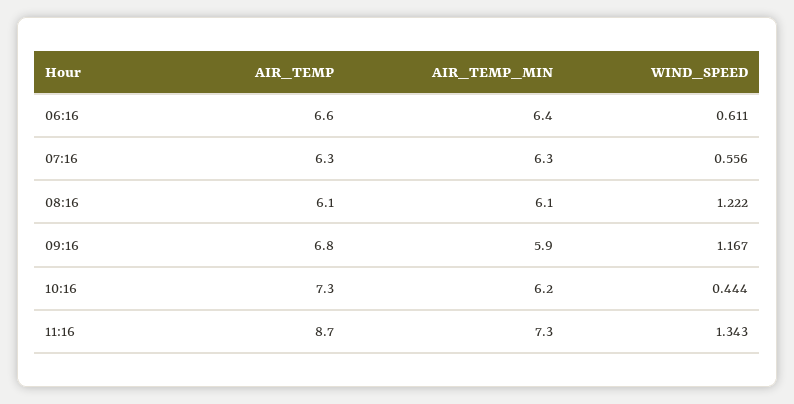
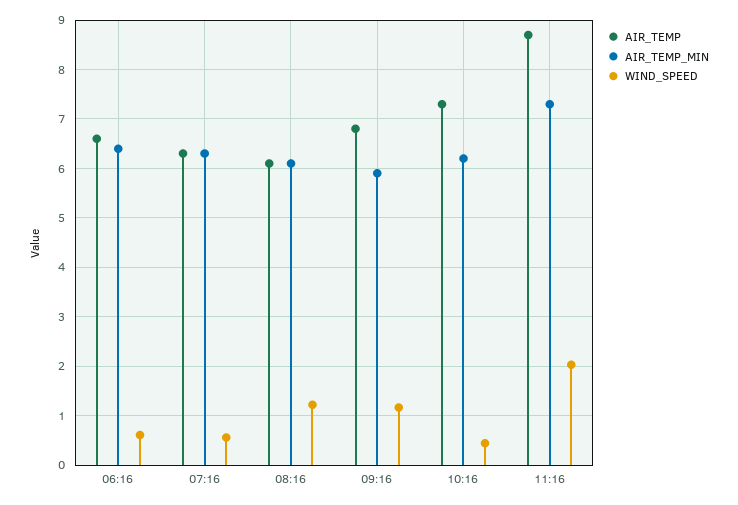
WIND_SPEED, 11:16: 1.343 -> 2

